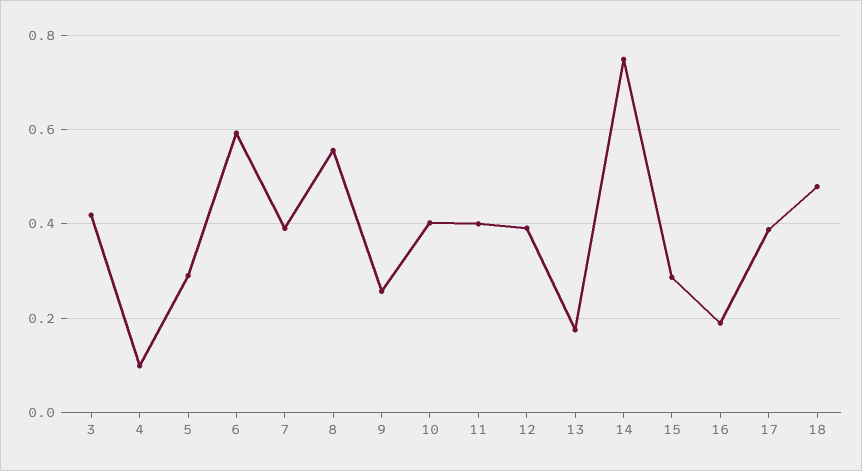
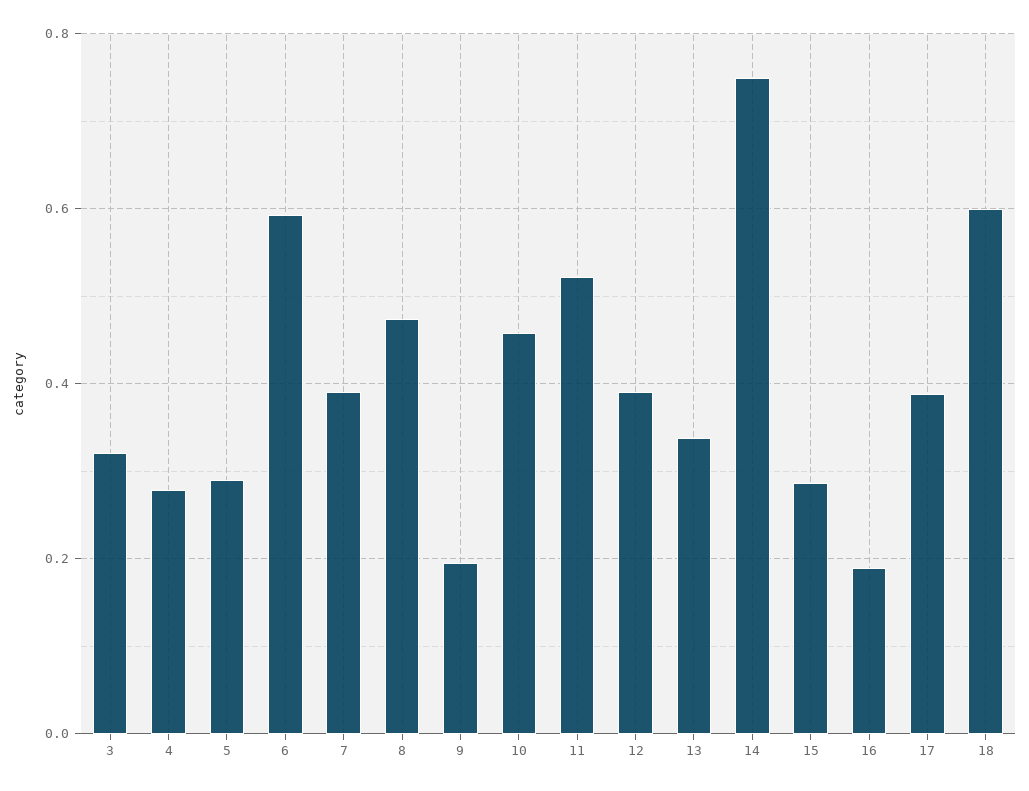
3: 0.42 -> 0.32
4: 0.1 -> 0.28
8: 0.56 -> 0.48
9: 0.26 -> 0.2
10: 0.4 -> 0.46
11: 0.4 -> 0.52
13: 0.18 -> 0.34
18: 0.48 -> 0.6

